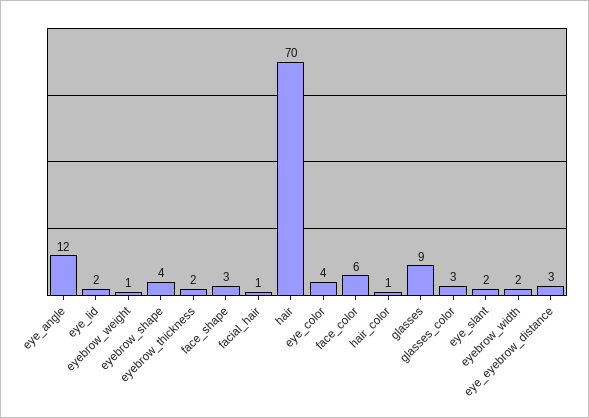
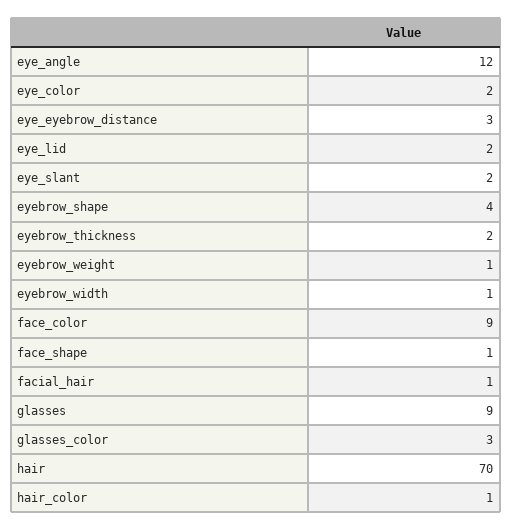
face_shape: 3 -> 1
eye_color: 4 -> 2
face_color: 6 -> 9
eyebrow_width: 2 -> 1

